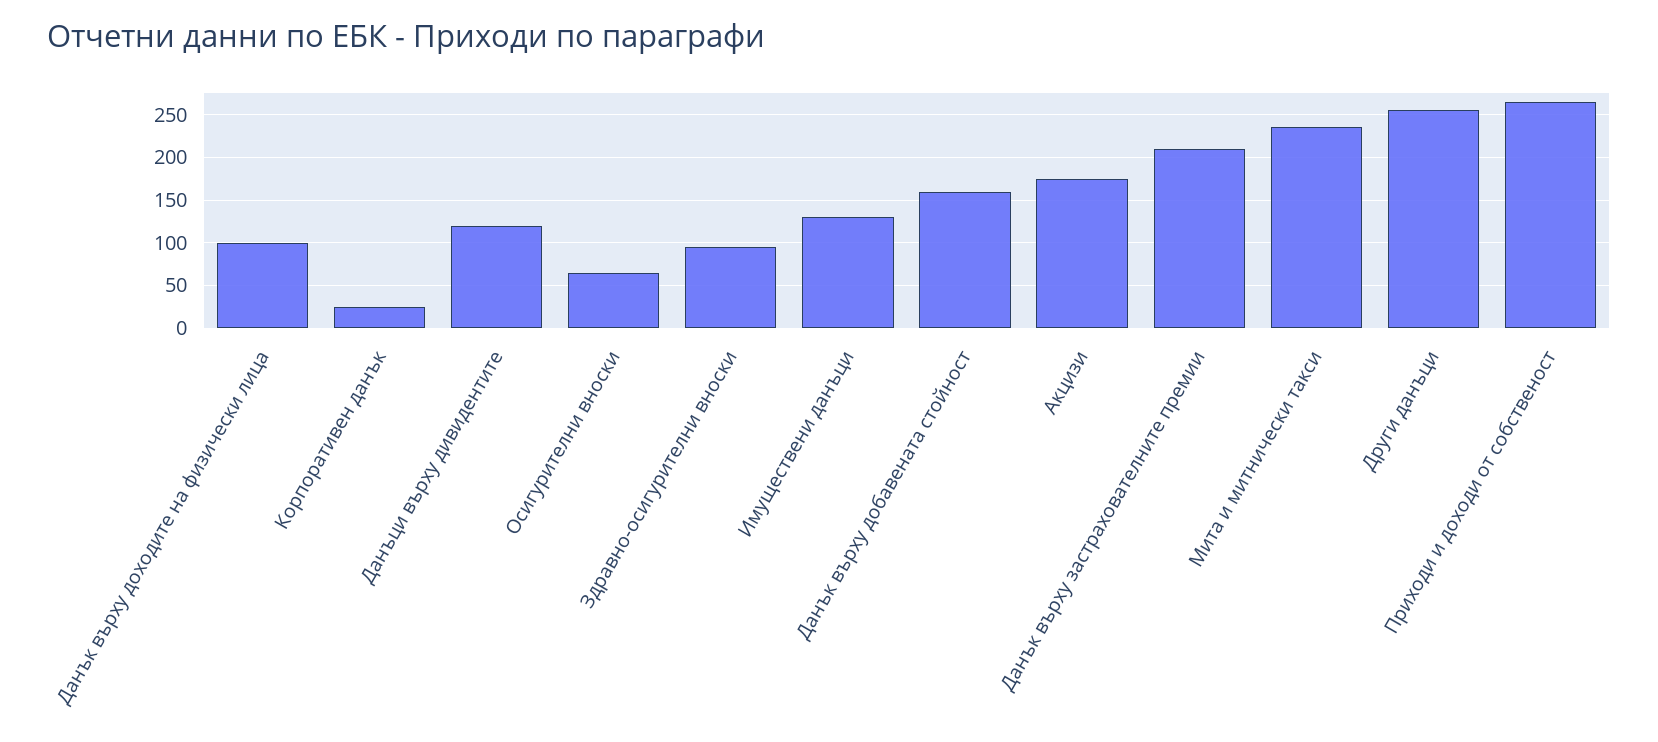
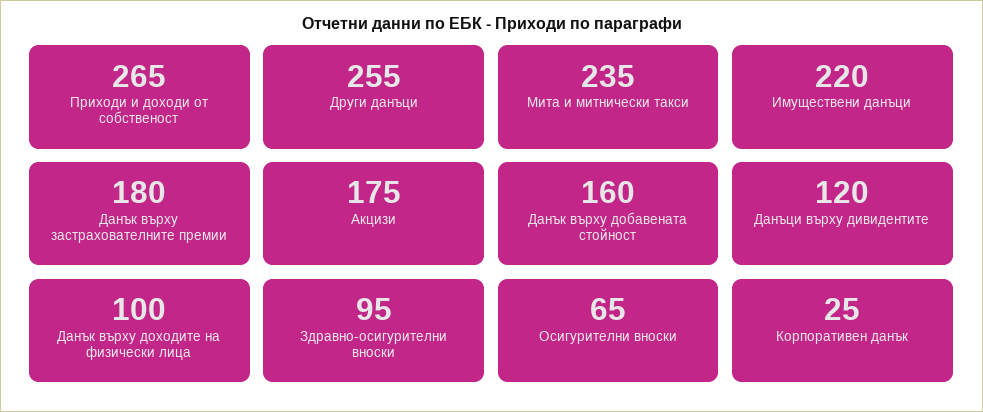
Имуществени данъци: 130 -> 220
Данък върху застрахователните премии: 210 -> 180

